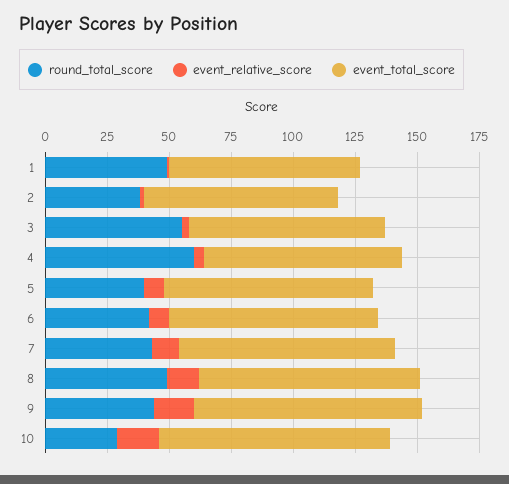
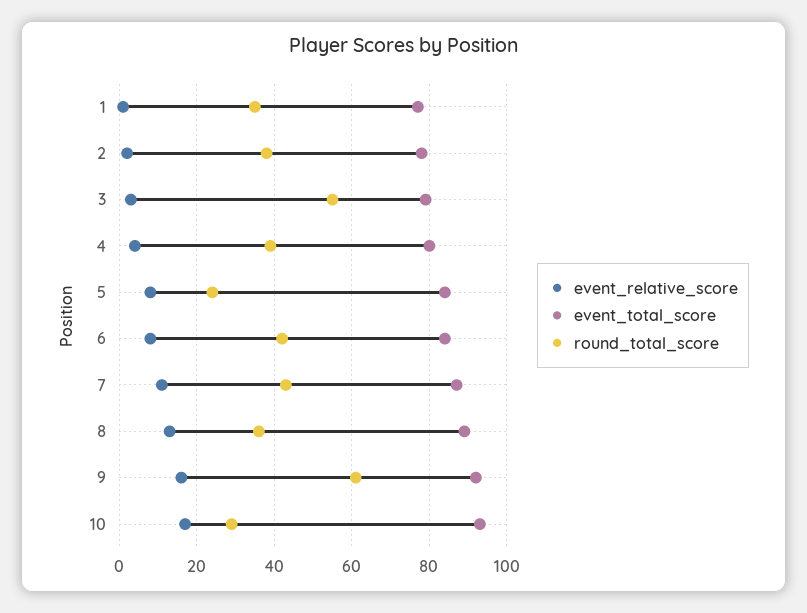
round_total_score, 1: 50 -> 35
round_total_score, 4: 60 -> 40
round_total_score, 5: 40 -> 25
round_total_score, 8: 50 -> 35
round_total_score, 9: 45 -> 60

